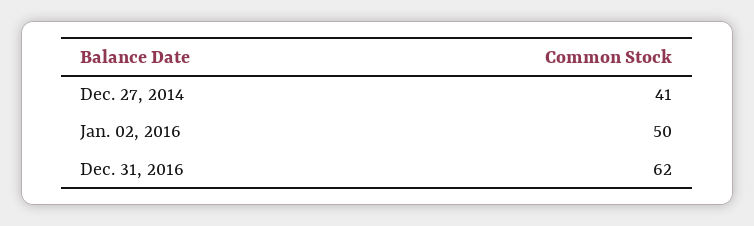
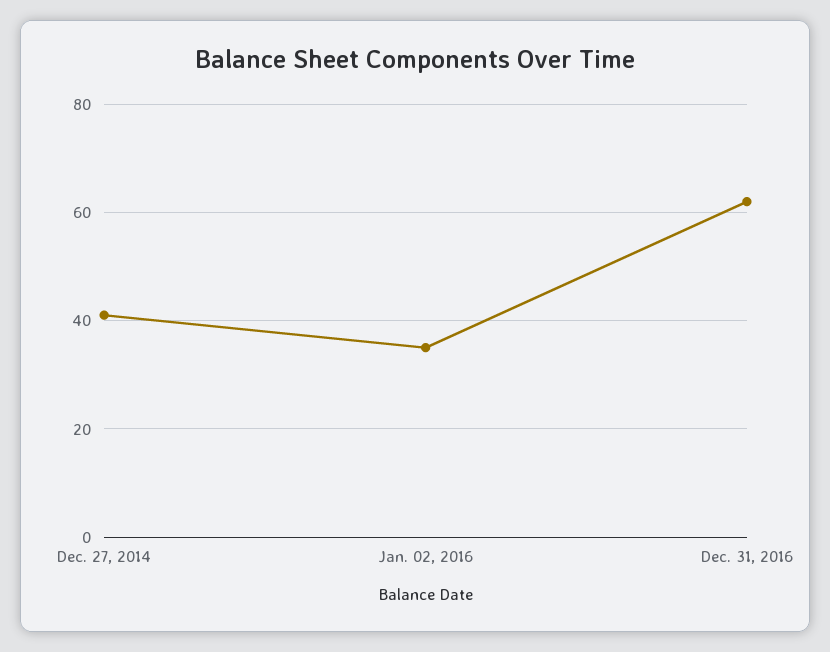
Jan. 02, 2016: 50 -> 35

